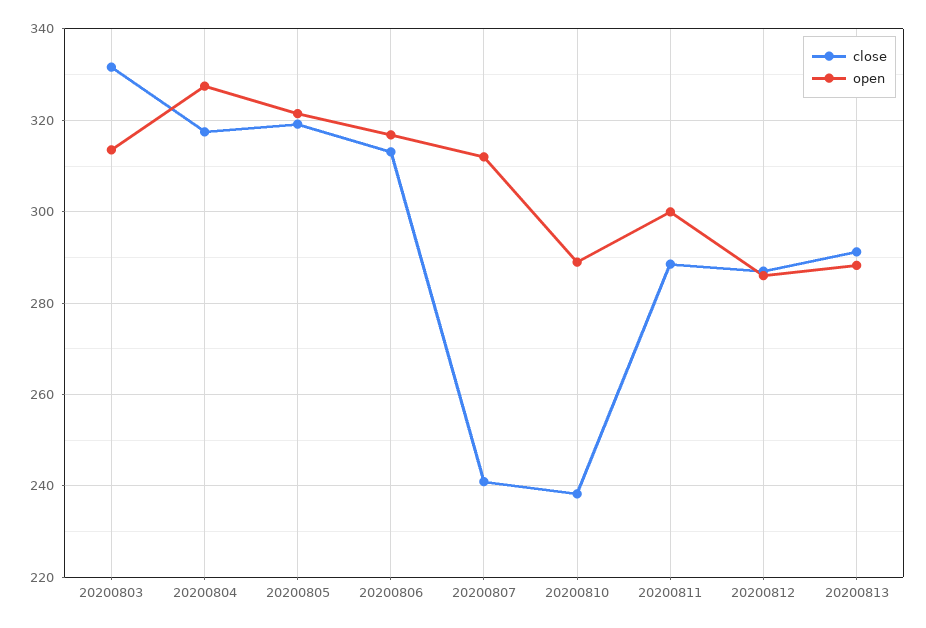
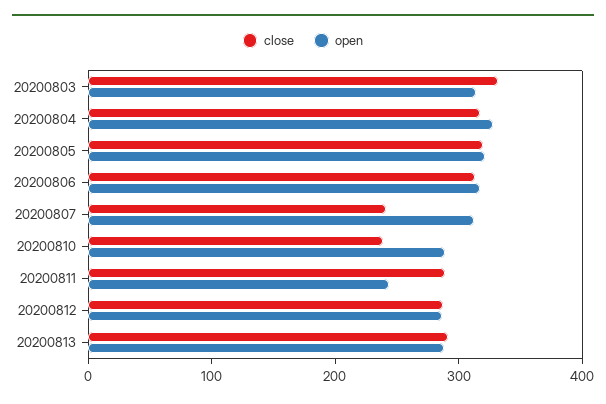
open, 20200811: 300 -> 240

